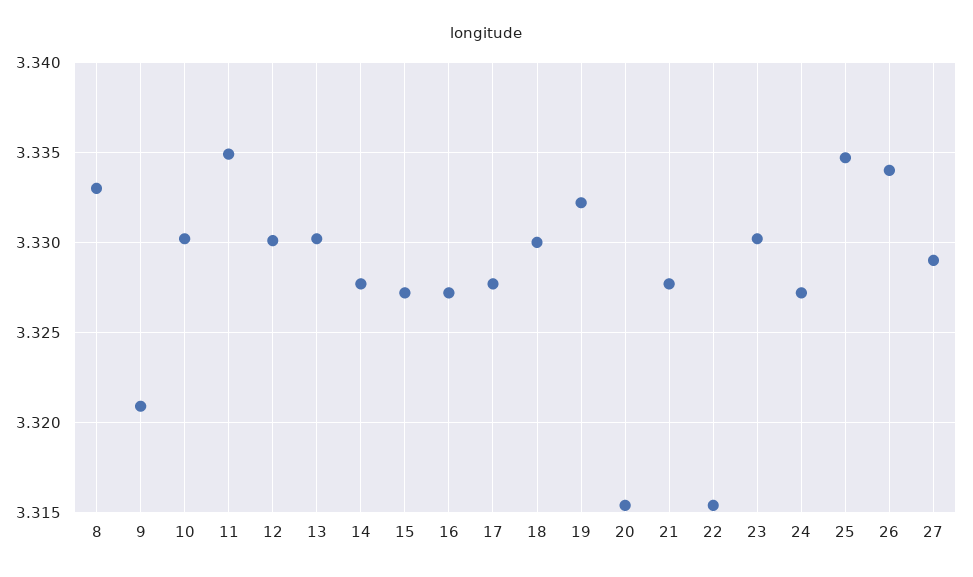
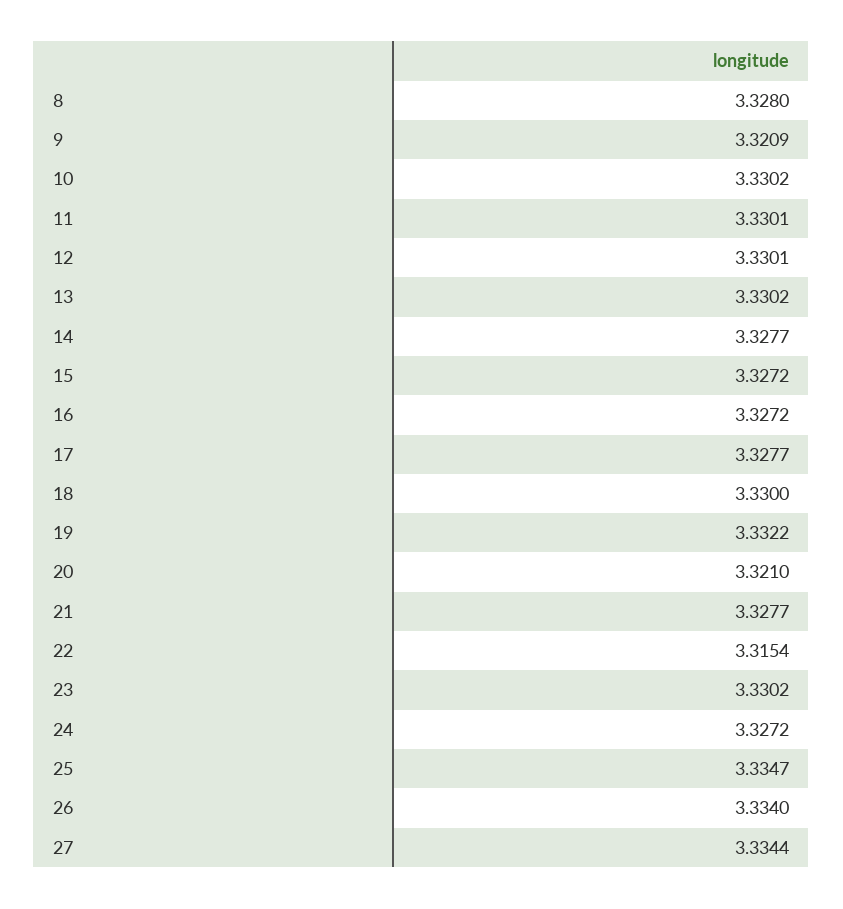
8: 3.333 -> 3.328
11: 3.335 -> 3.3301
20: 3.3155 -> 3.321
27: 3.329 -> 3.3344

